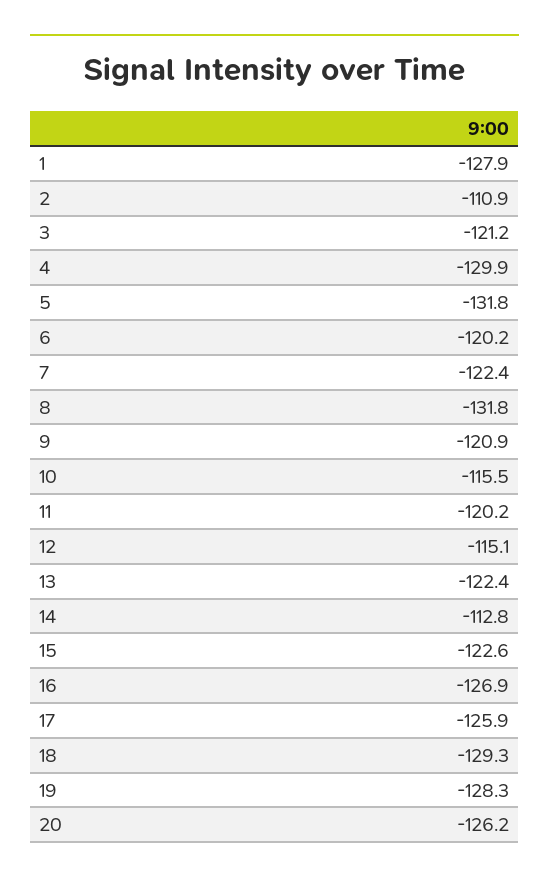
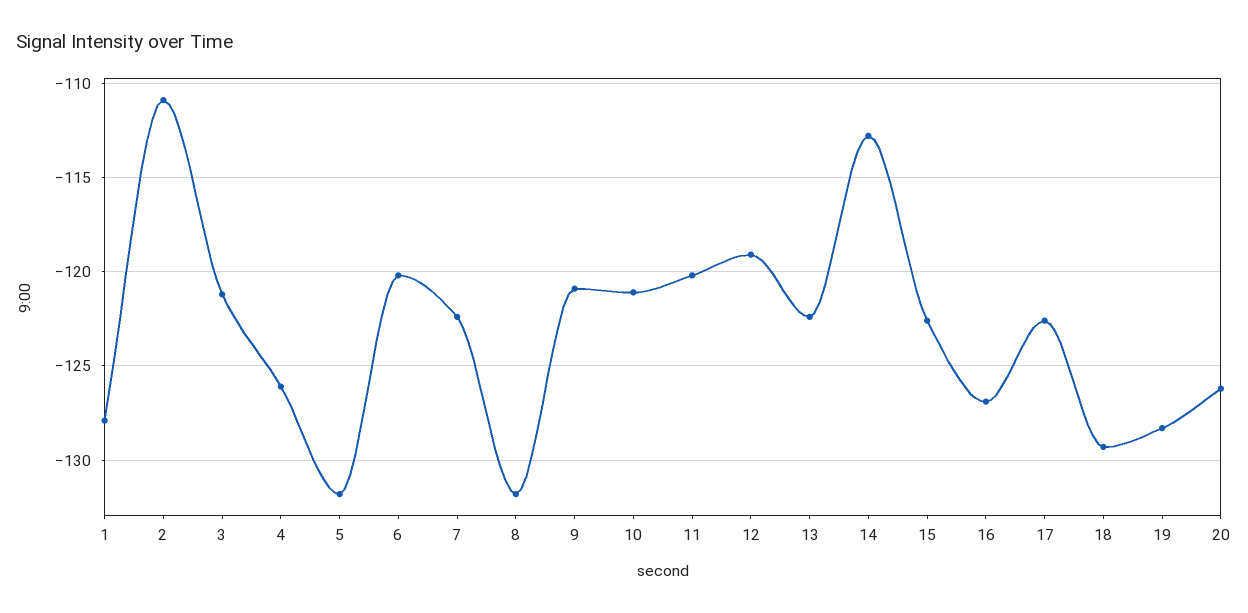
4: -129.9 -> -126
10: -115.5 -> -121
12: -115.1 -> -119
17: -125.9 -> -122.5

